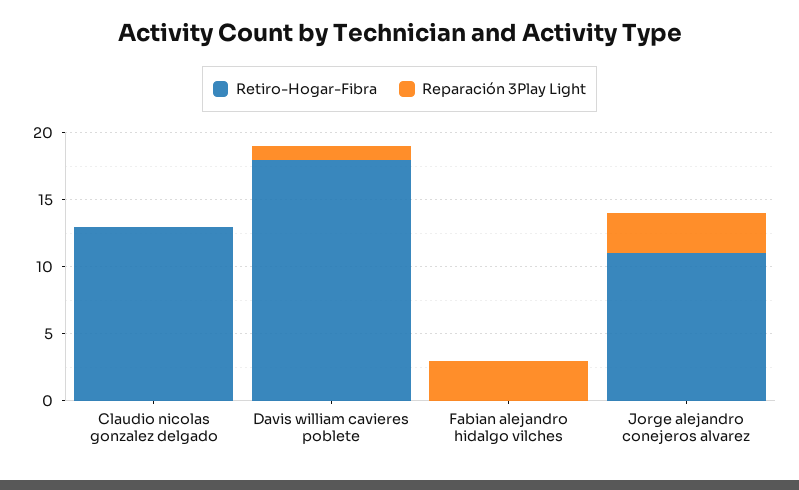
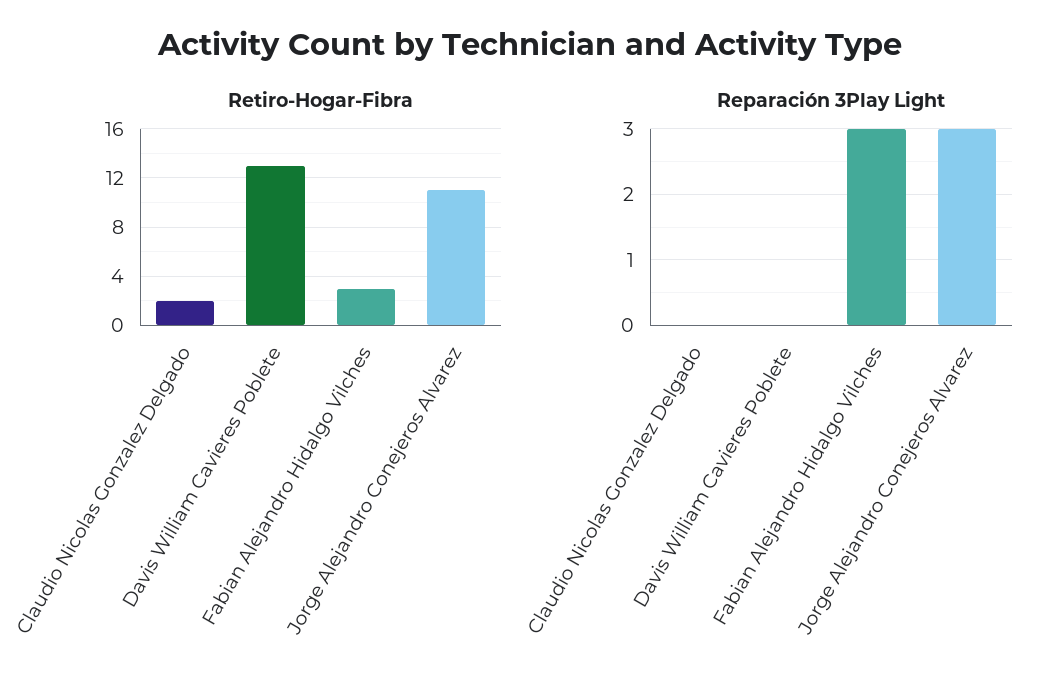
Retiro-Hogar-Fibra, Claudio nicolas gonzalez delgado: 13 -> 2
Retiro-Hogar-Fibra, Davis william cavieres poblete: 18 -> 13
Reparación 3Play Light, Davis william cavieres poblete: 1 -> 0
Retiro-Hogar-Fibra, Fabian alejandro hidalgo vilches: 0 -> 3

